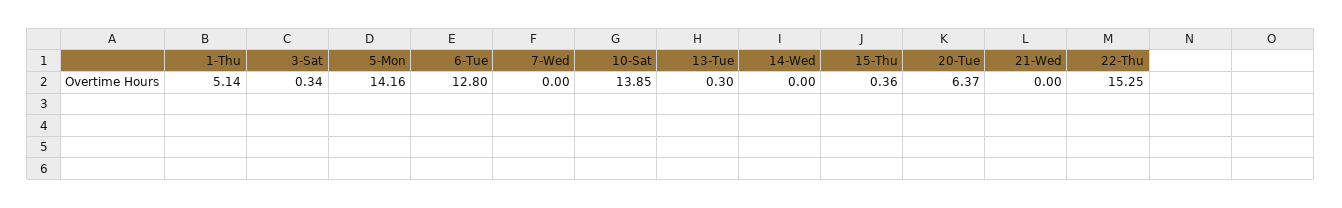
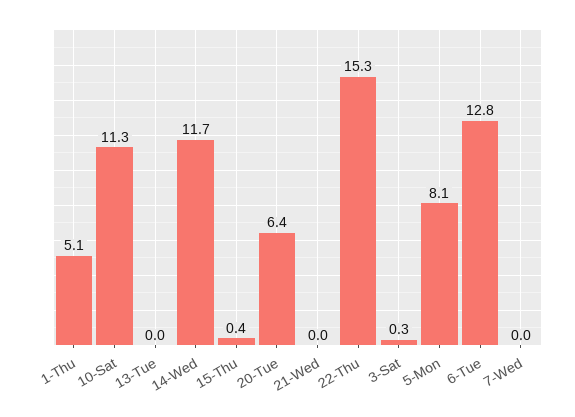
5-Mon: 14.16 -> 8.1
10-Sat: 13.85 -> 11.3
13-Tue: 0.3 -> 0
14-Wed: 0 -> 11.7

